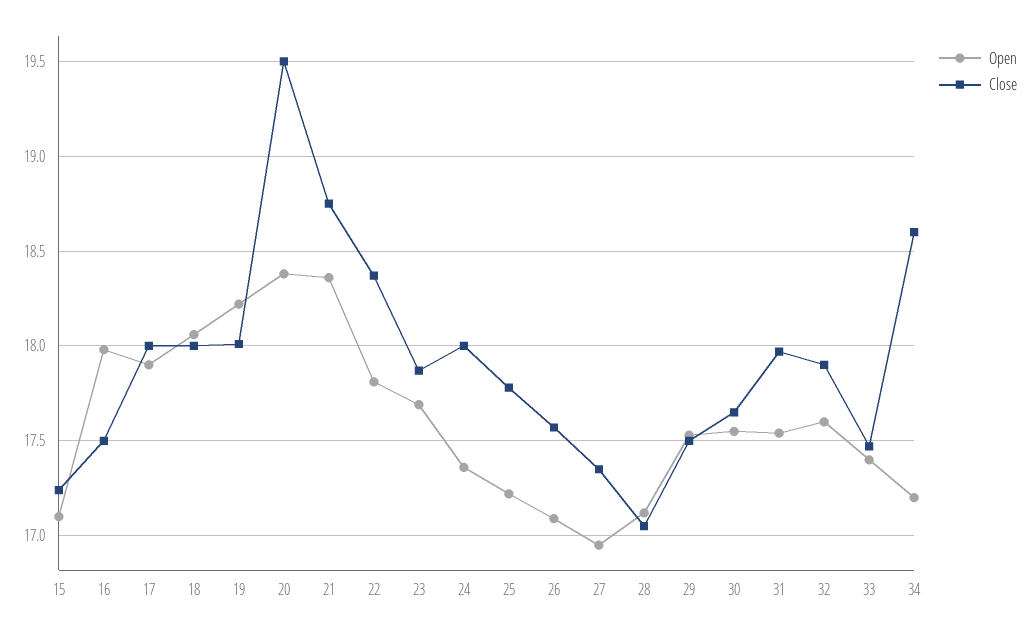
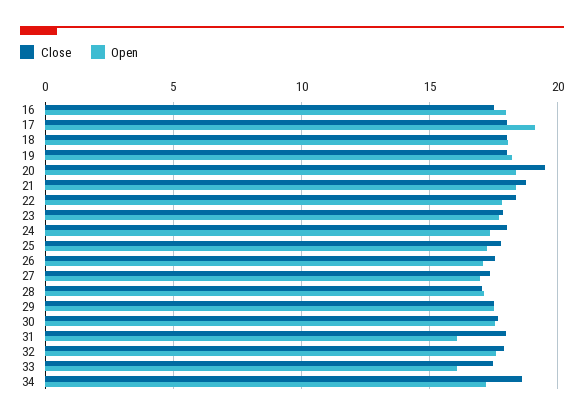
Open, 15: 17.1 -> none
Close, 15: 17.25 -> none
Open, 17: 17.9 -> 19
Open, 31: 17.55 -> 16
Open, 33: 17.4 -> 16

